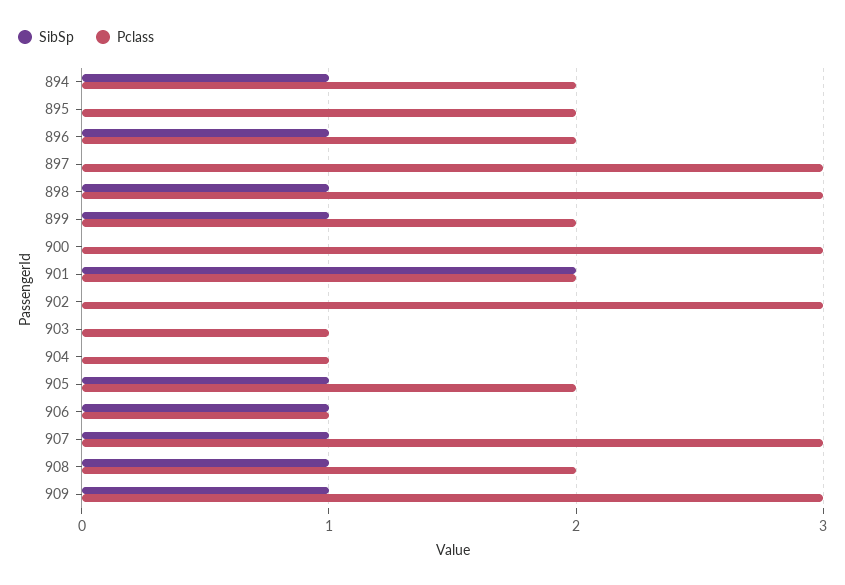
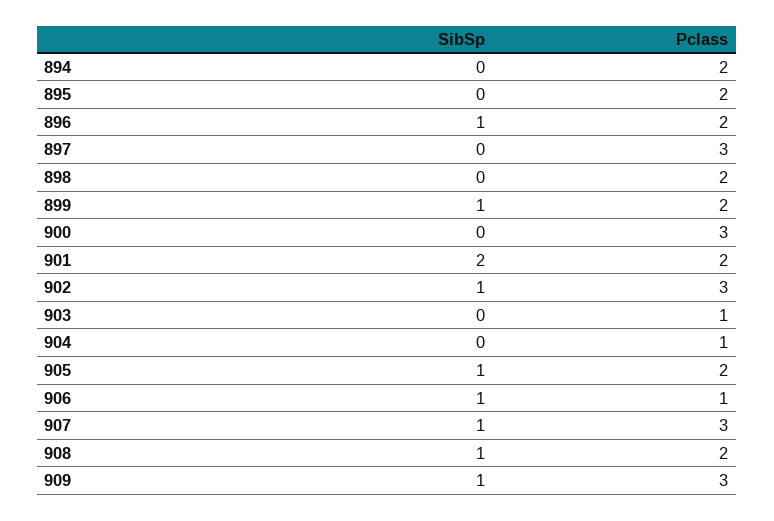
SibSp, 894: 1 -> 0
SibSp, 898: 1 -> 0
Pclass, 898: 3 -> 2
SibSp, 902: 0 -> 1

